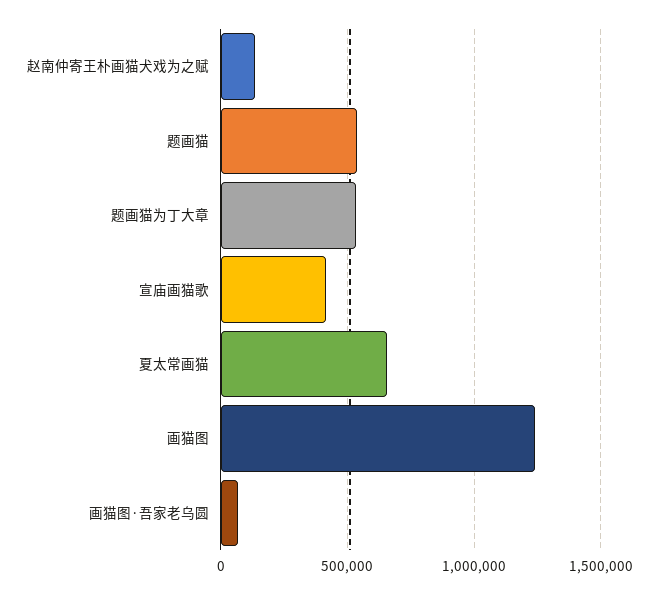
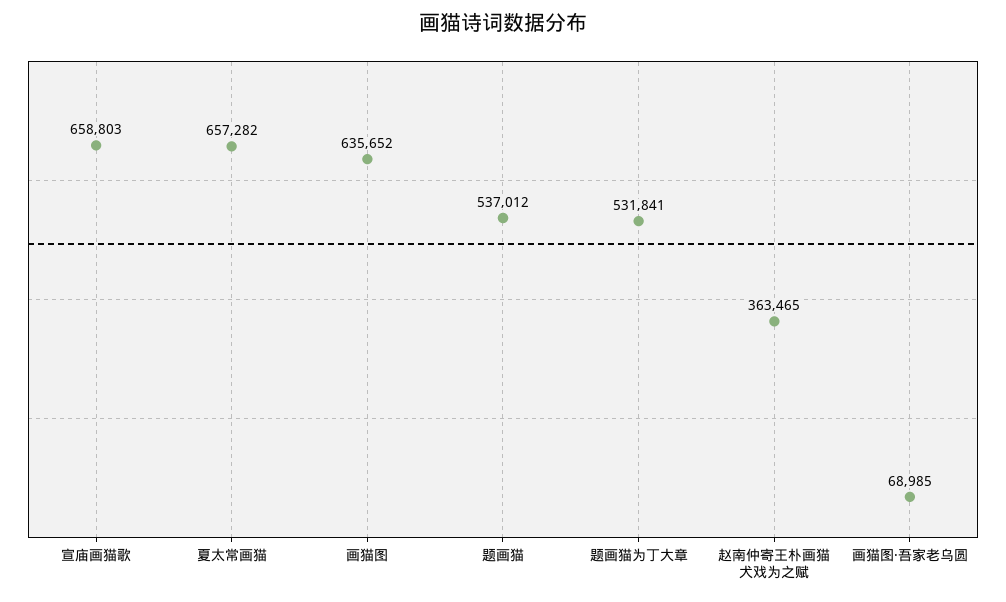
赵南仲寄王朴画猫犬戏为之赋: 150000 -> 363465
宣庙画猫歌: 400000 -> 658803
画猫图: 1250000 -> 635652

